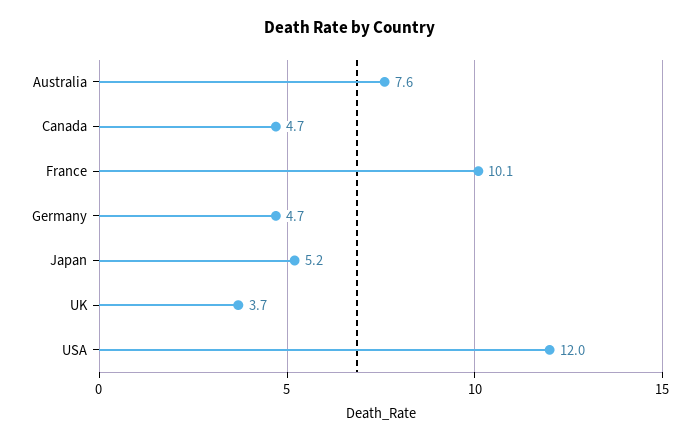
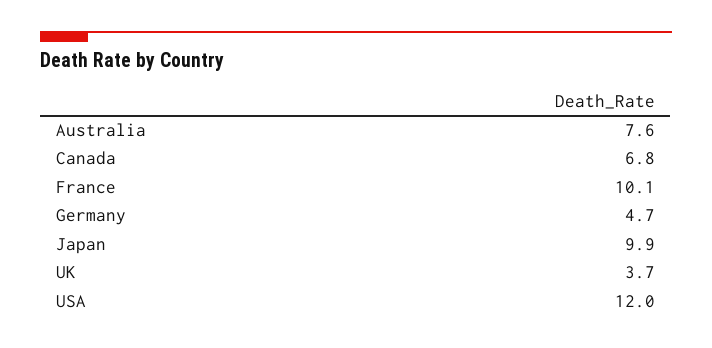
Canada: 4.7 -> 6.8
Japan: 5.2 -> 9.9

